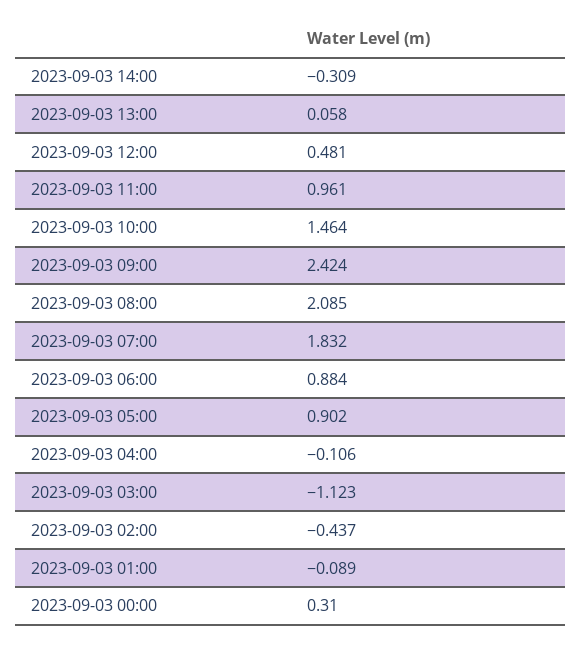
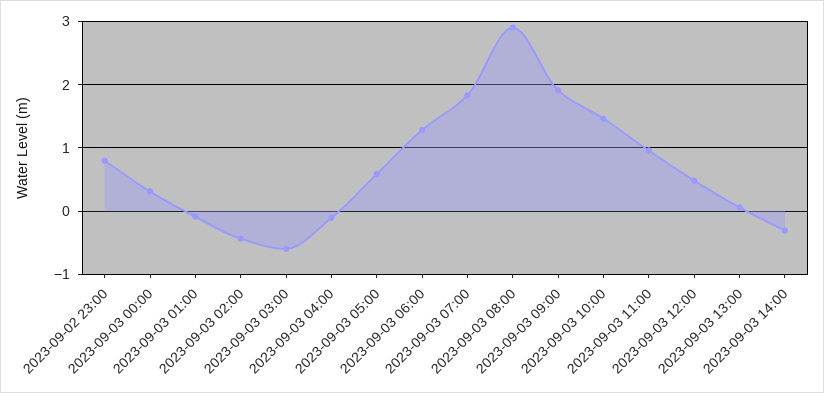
2023-09-03 09:00: 2.424 -> 1.9
2023-09-03 08:00: 2.085 -> 2.9
2023-09-03 06:00: 0.884 -> 1.3
2023-09-03 05:00: 0.902 -> 0.6
2023-09-03 03:00: -1.123 -> -0.6
2023-09-02 23:00: none -> 0.8

